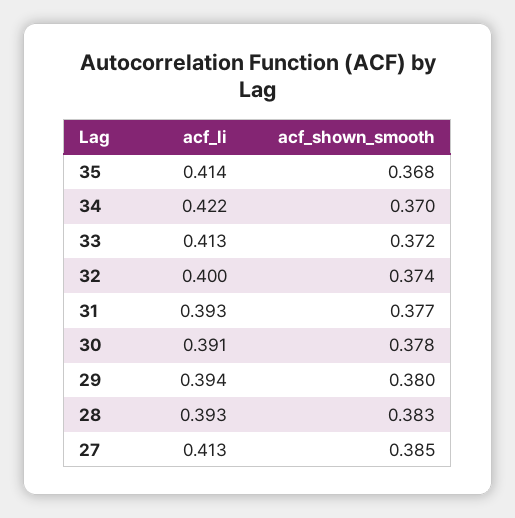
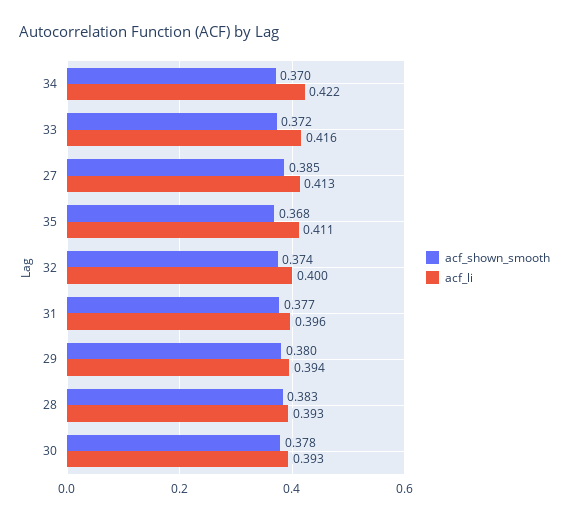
acf_li, 35: 0.414 -> 0.411
acf_li, 33: 0.413 -> 0.416
acf_li, 31: 0.393 -> 0.396
acf_li, 30: 0.391 -> 0.393

